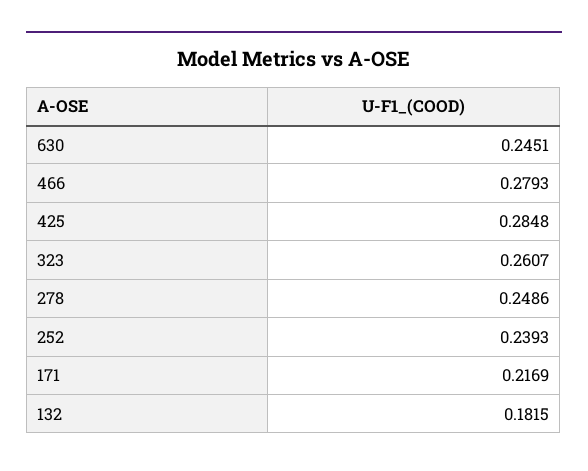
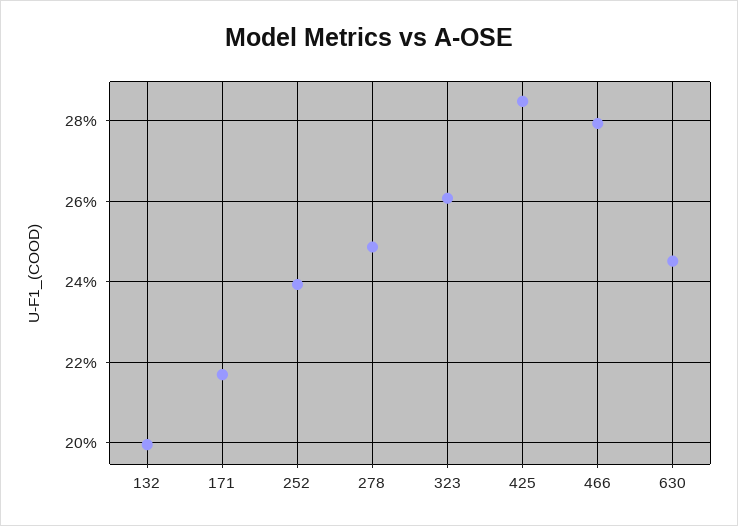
132: 0.1815 -> 0.2

